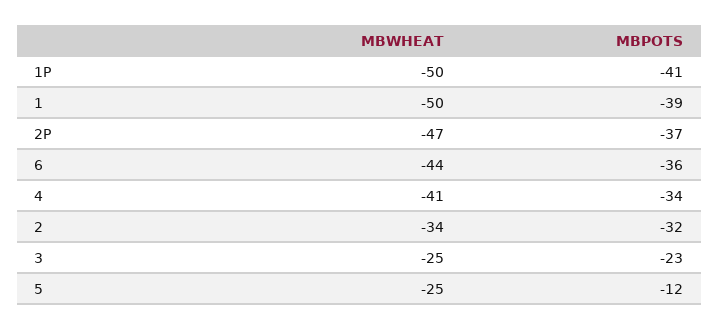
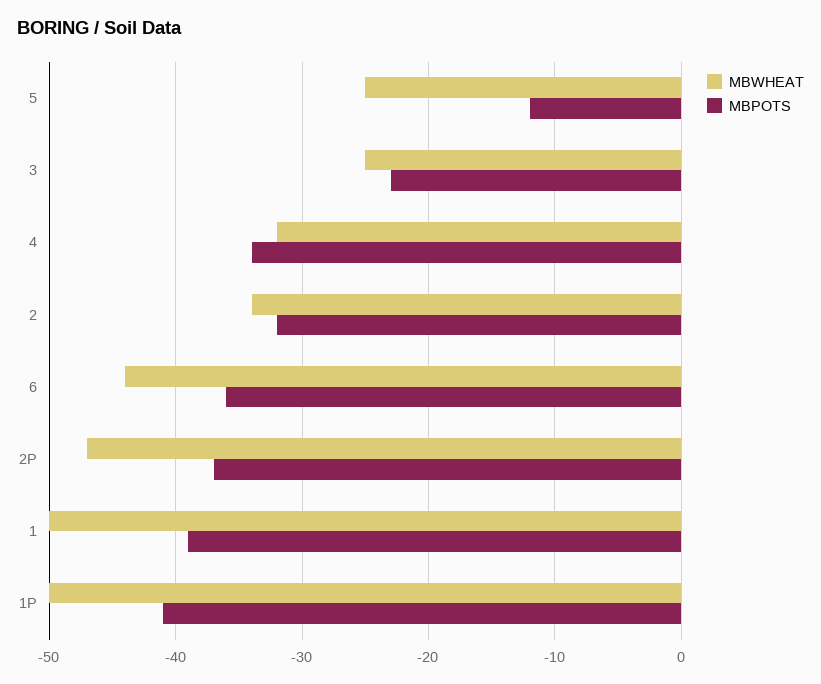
MBWHEAT, 4: -41 -> -32

